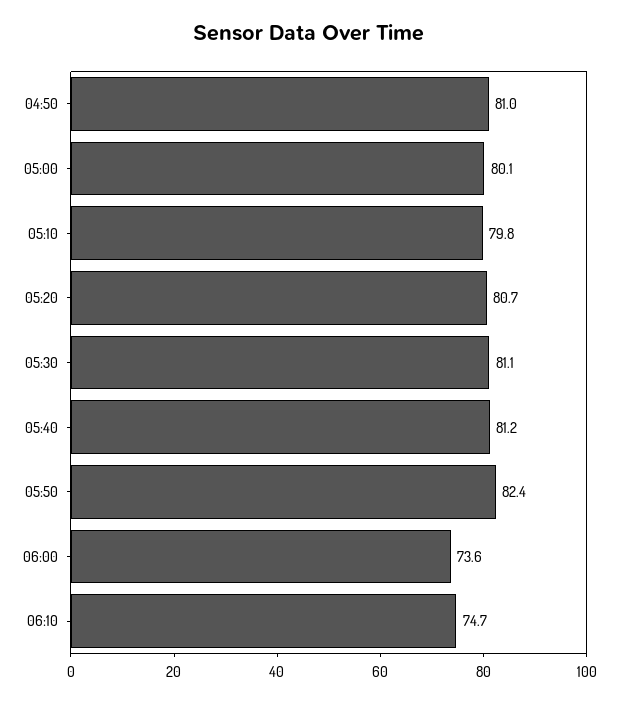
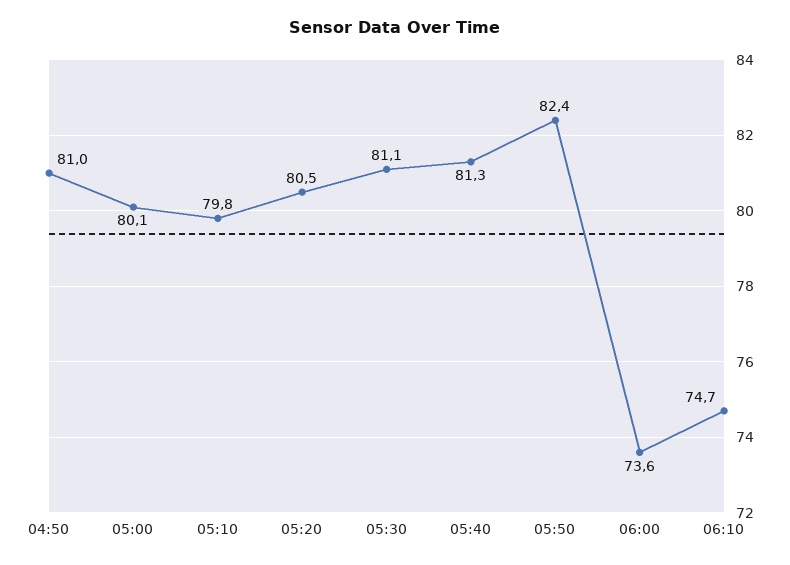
05:20: 80.7 -> 80.5
05:40: 81.2 -> 81.3

